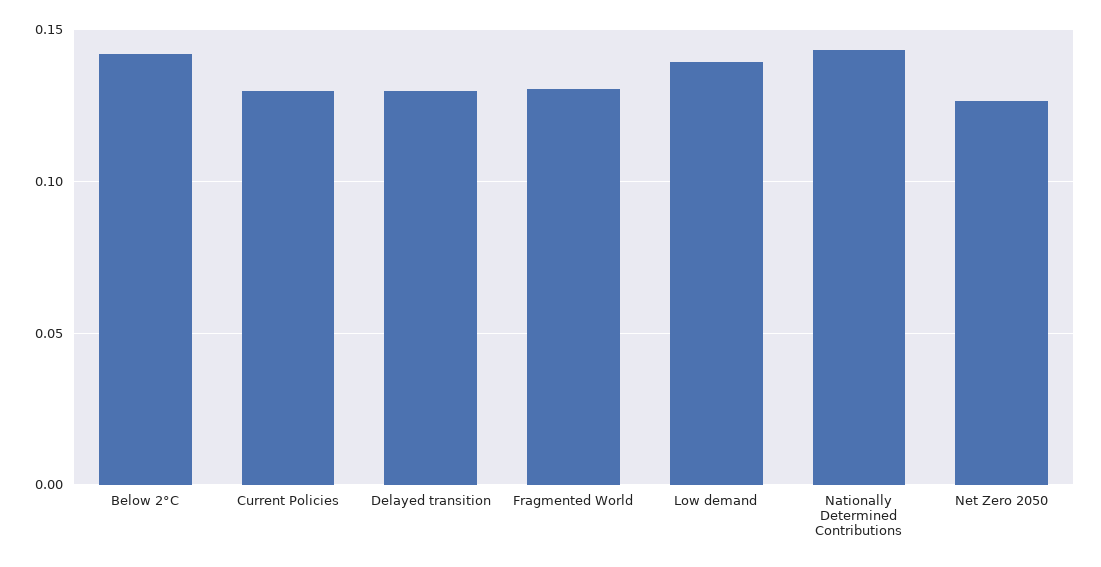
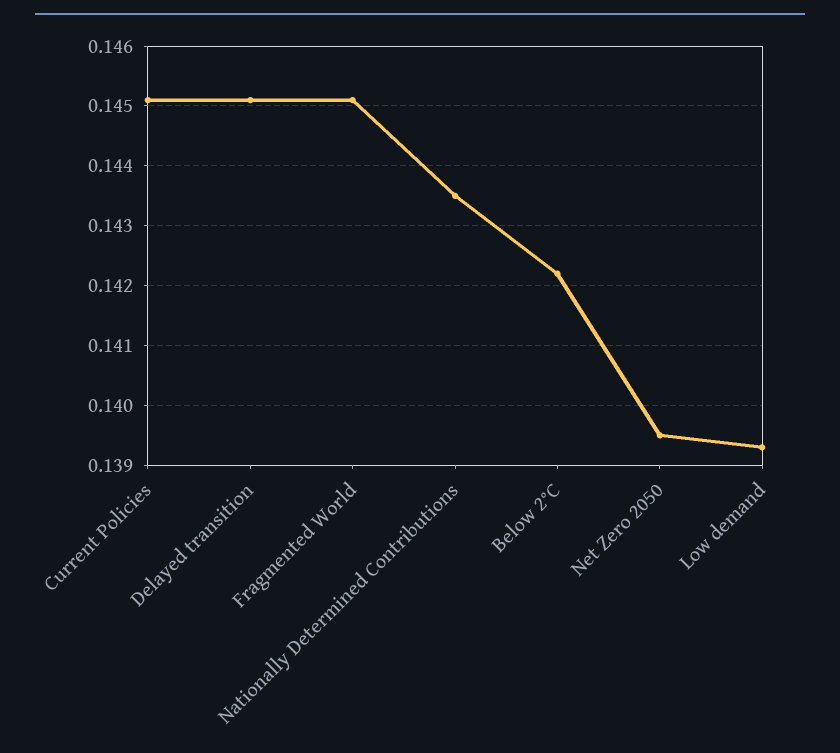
Current Policies: 0.13 -> 0.145
Delayed transition: 0.13 -> 0.145
Fragmented World: 0.13 -> 0.145
Net Zero 2050: 0.125 -> 0.1395

